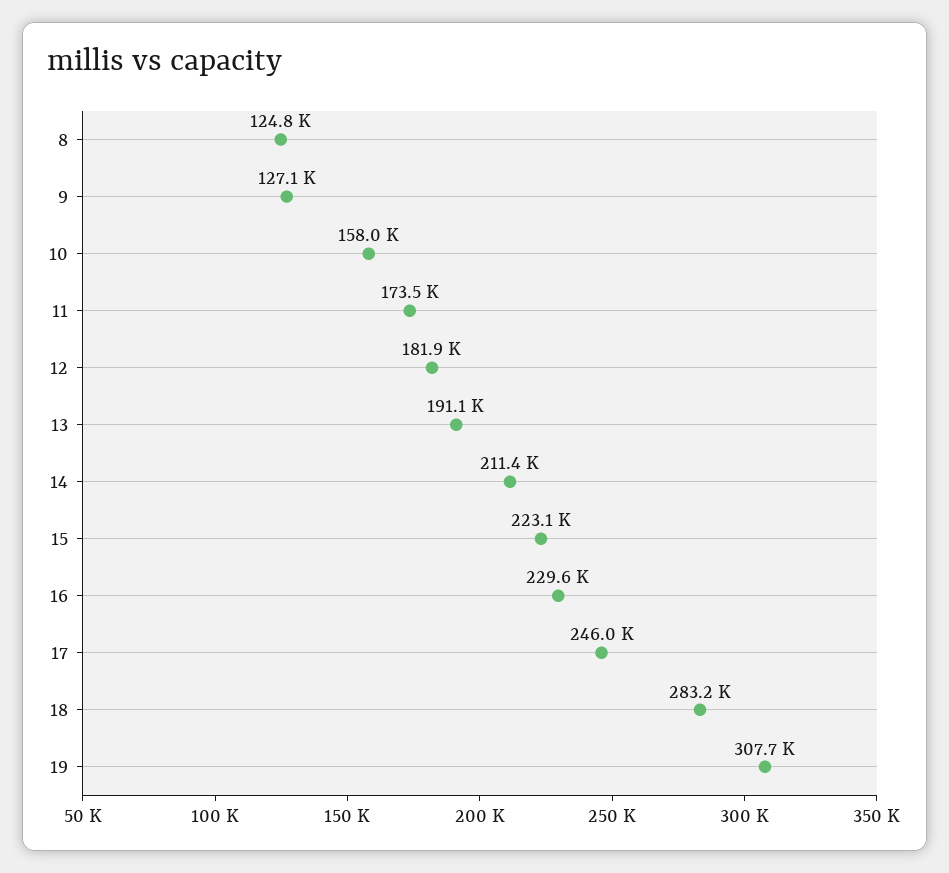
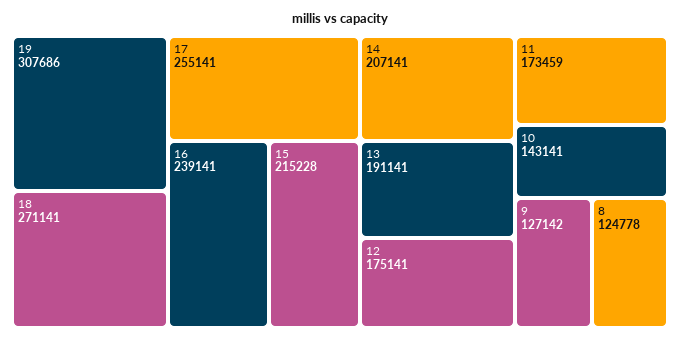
10: 158000 -> 143141
12: 181900 -> 175141
14: 211400 -> 207141
15: 223100 -> 215228
16: 229600 -> 239141
17: 246000 -> 255141
18: 283200 -> 271141

